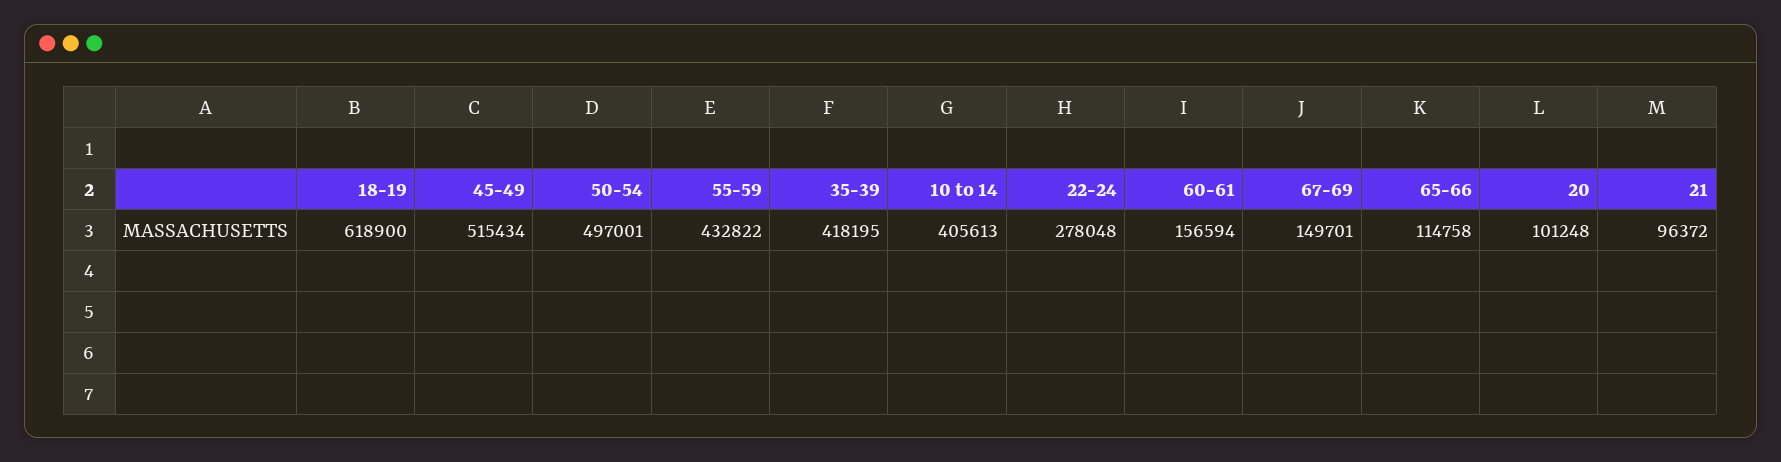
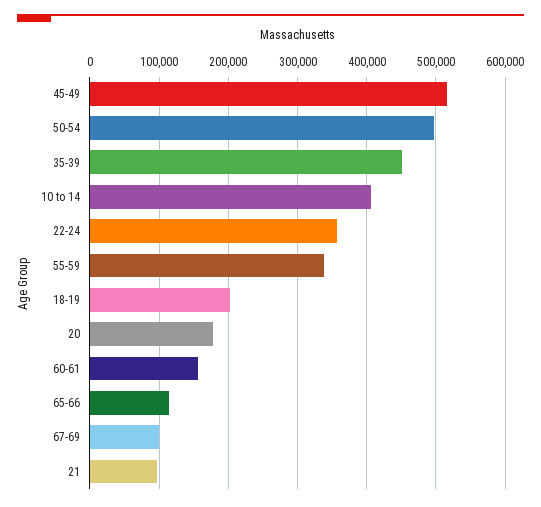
18-19: 618900 -> 200000
55-59: 432822 -> 340000
35-39: 418195 -> 450000
22-24: 278048 -> 360000
67-69: 149701 -> 100000
20: 101248 -> 180000

